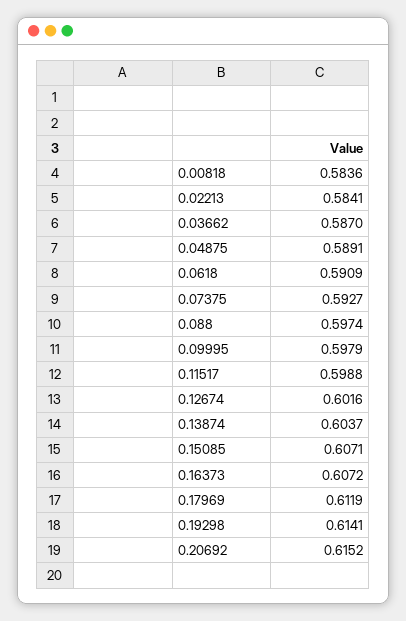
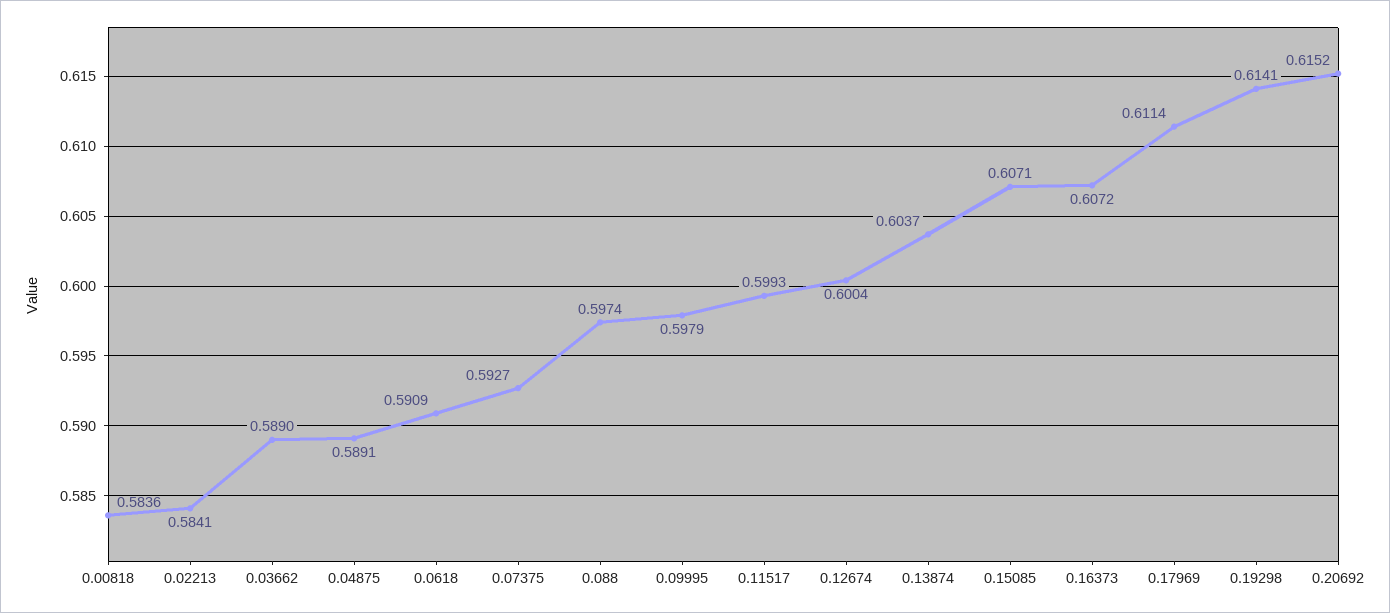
0.03662: 0.587 -> 0.589
0.11517: 0.5988 -> 0.5993
0.12674: 0.6016 -> 0.6004
0.17969: 0.6119 -> 0.6114

